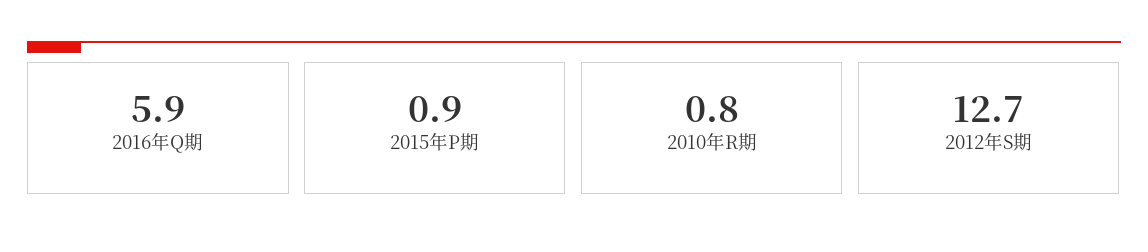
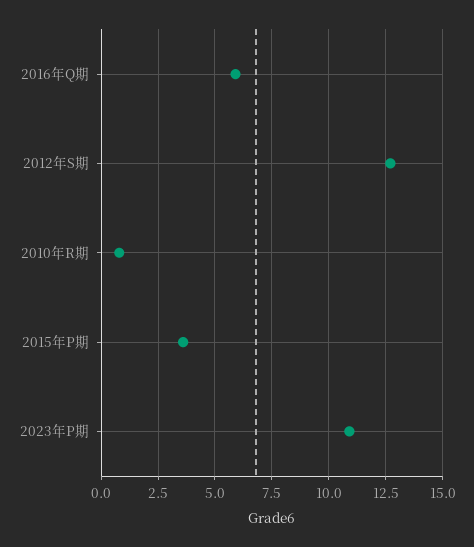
2015年P期: 0.9 -> 3.5
2023年P期: none -> 11

